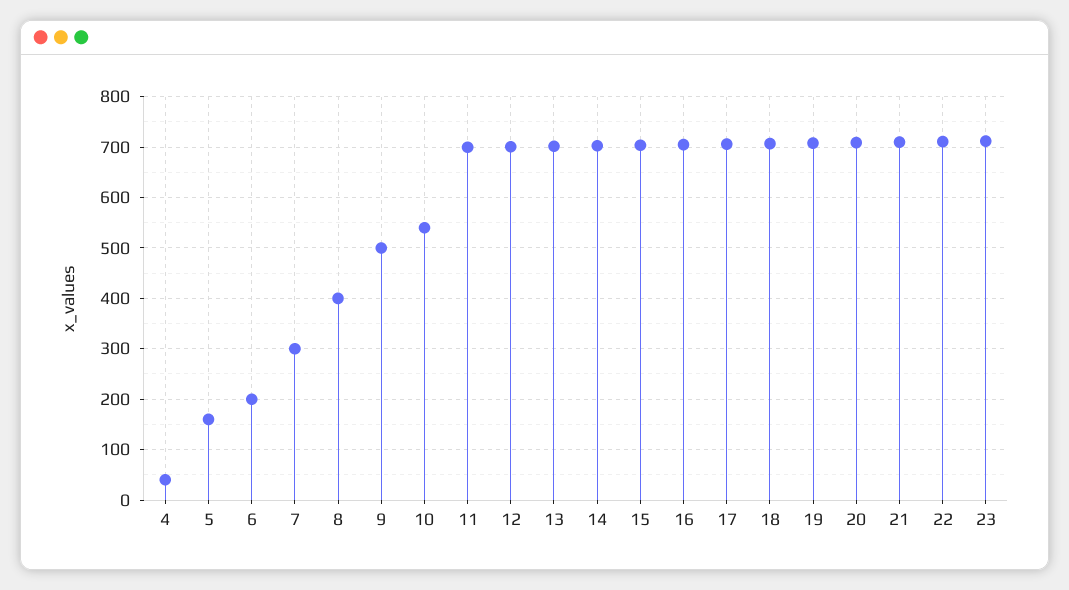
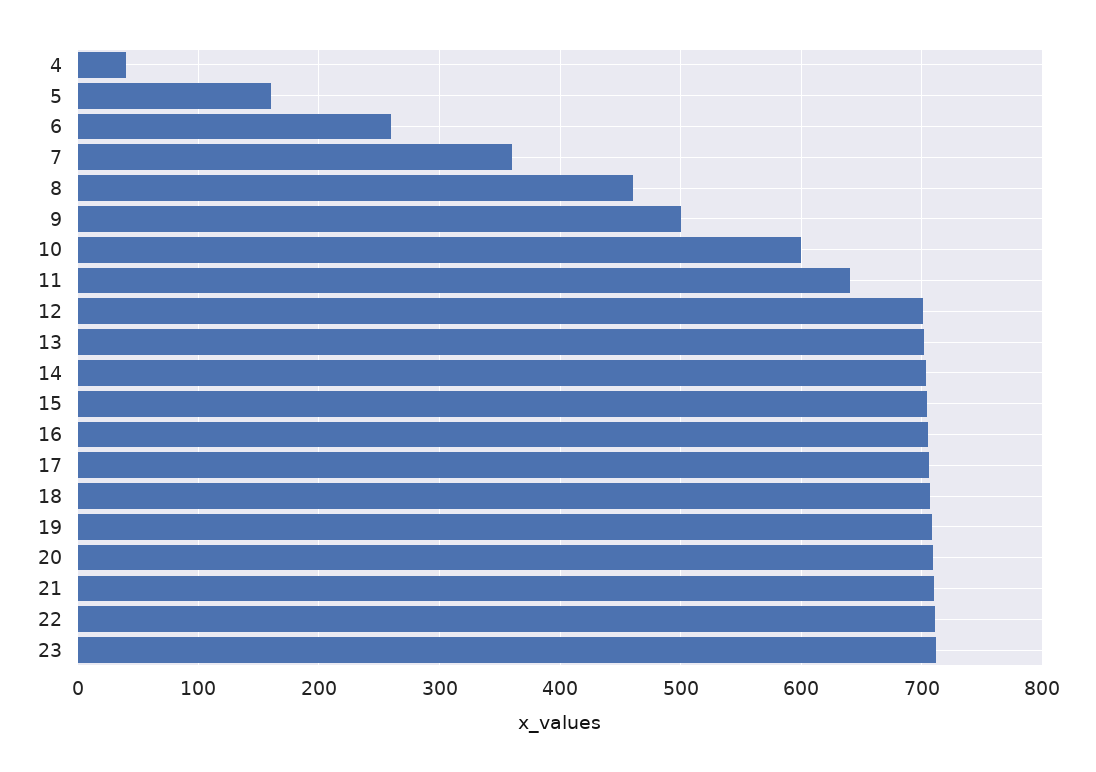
6: 200 -> 260
7: 300 -> 360
8: 400 -> 460
10: 540 -> 600
11: 700 -> 640

